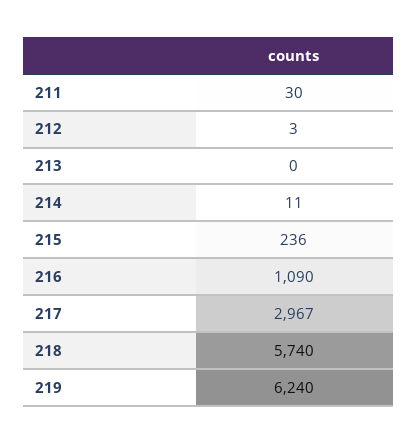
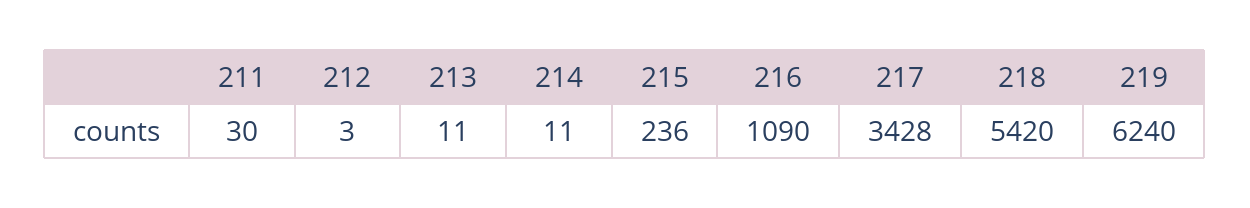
213: 0 -> 11
217: 2967 -> 3428
218: 5740 -> 5420

